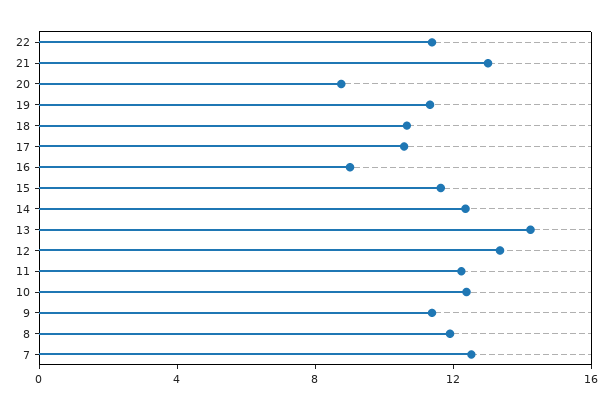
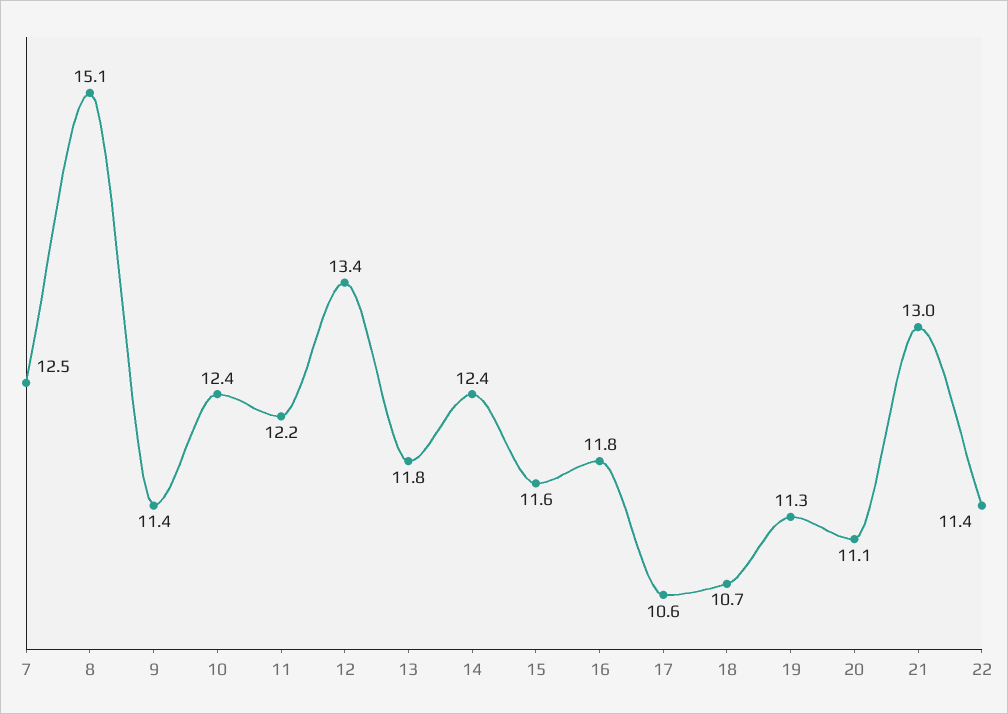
20: 9 -> 11.1
16: 9 -> 11.8
13: 14 -> 11.8
8: 12 -> 15.1

